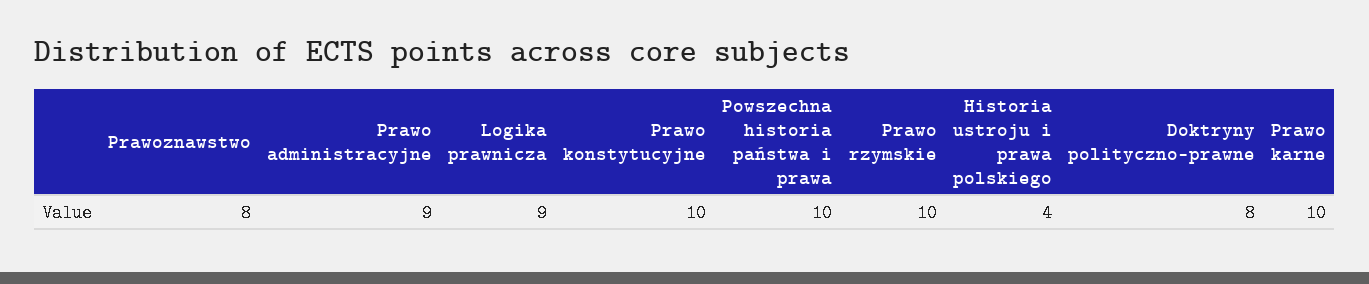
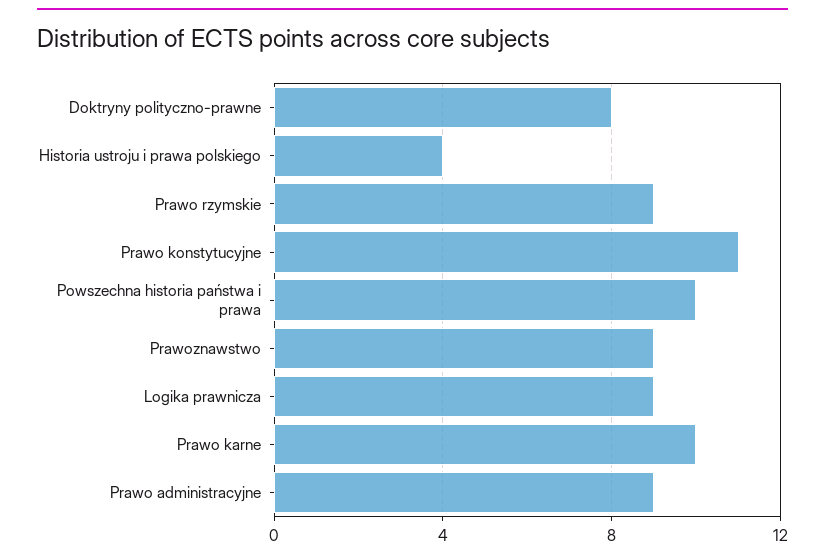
Prawoznawstwo: 8 -> 9
Prawo konstytucyjne: 10 -> 11
Prawo rzymskie: 10 -> 9

